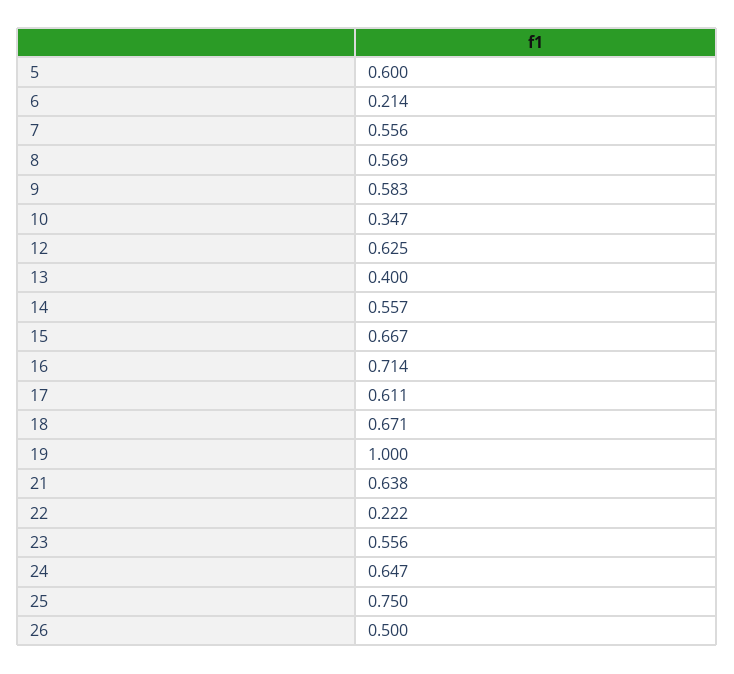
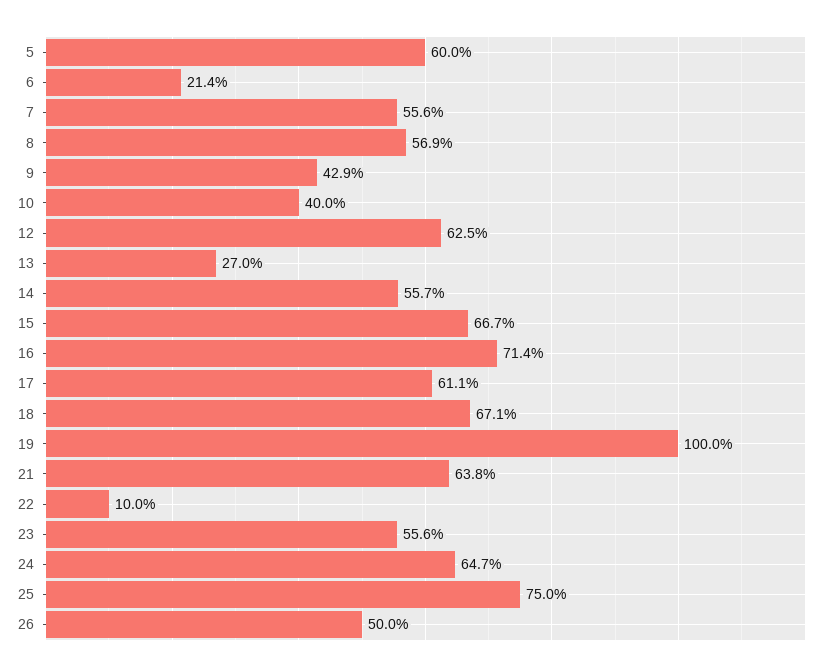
9: 0.583 -> 0.429
10: 0.347 -> 0.4
13: 0.4 -> 0.27
22: 0.222 -> 0.1

